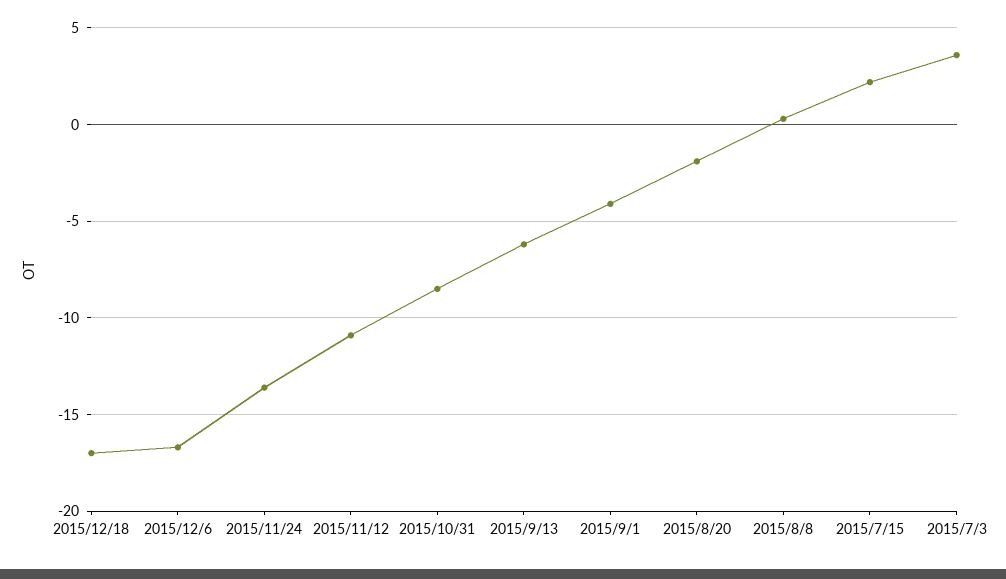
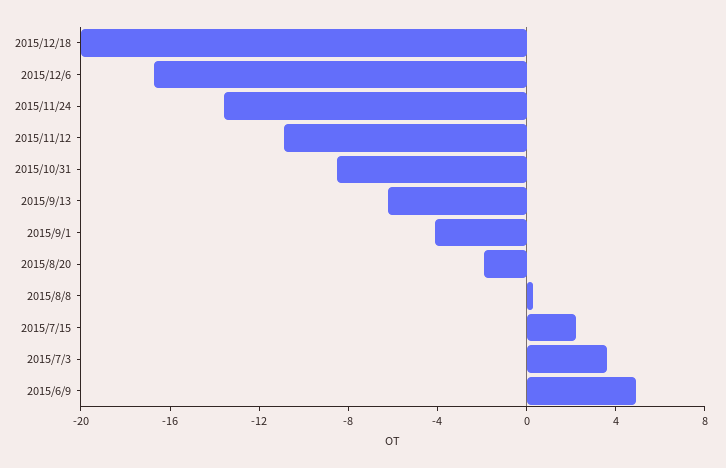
2015/12/18: -17 -> -20
2015/6/9: none -> 5

